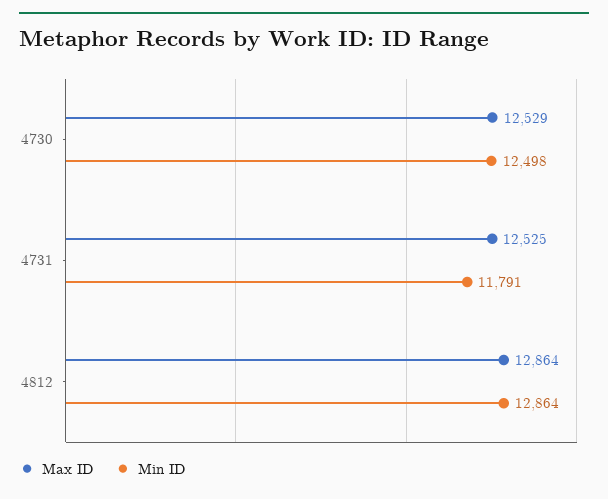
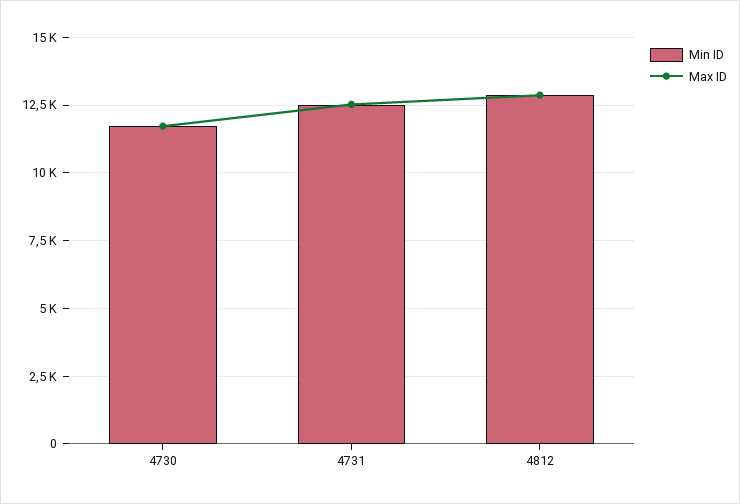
Max ID, 4730: 12529 -> 11750
Min ID, 4730: 12498 -> 11750
Min ID, 4731: 11791 -> 12500

